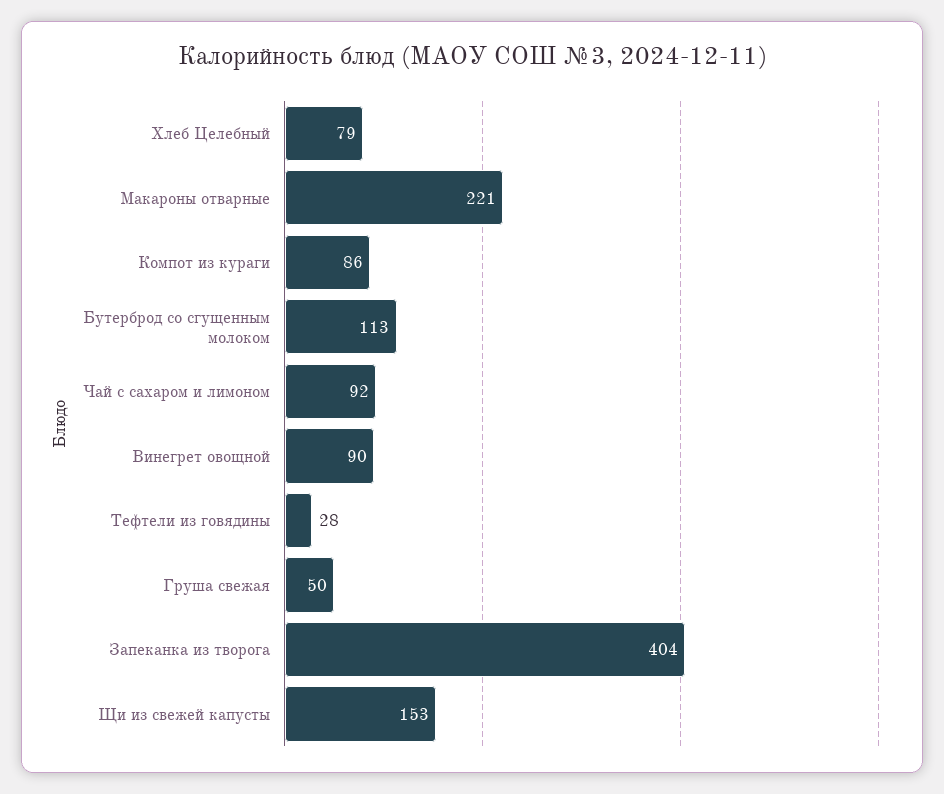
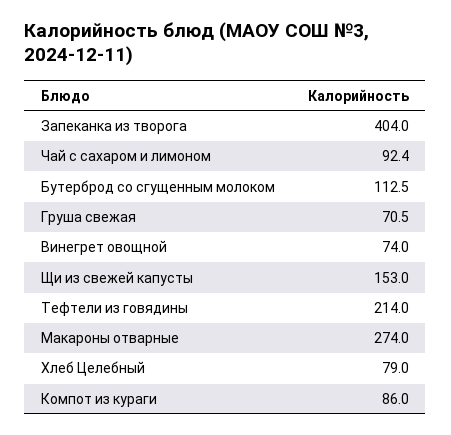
Макароны отварные: 221 -> 274
Винегрет овощной: 90 -> 74
Тефтели из говядины: 28 -> 214
Груша свежая: 50 -> 70.5

